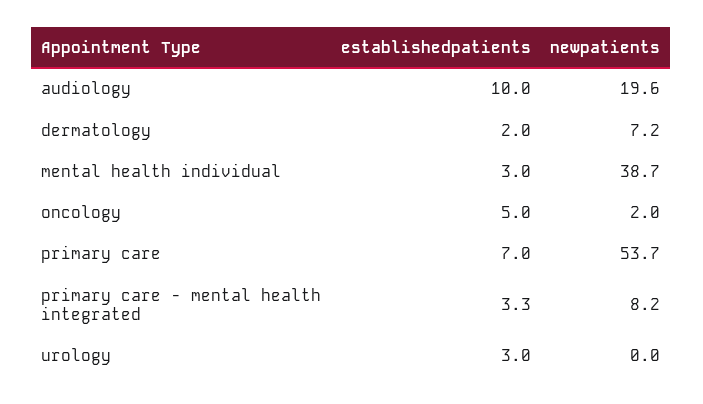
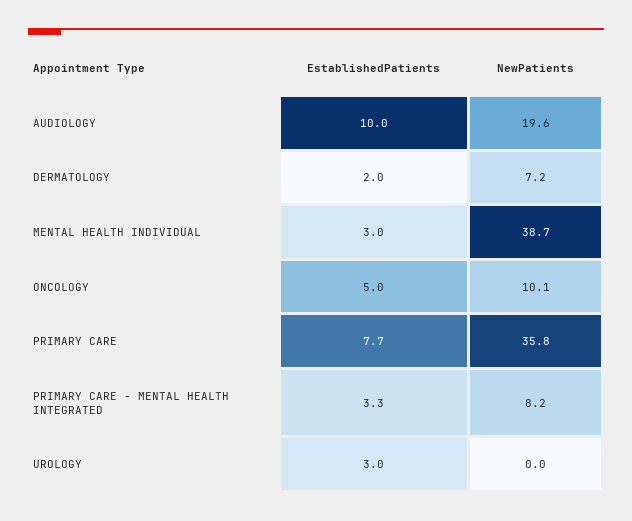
newpatients, oncology: 2 -> 10.1
establishedpatients, primary care: 7 -> 7.7
newpatients, primary care: 53.7 -> 35.8

